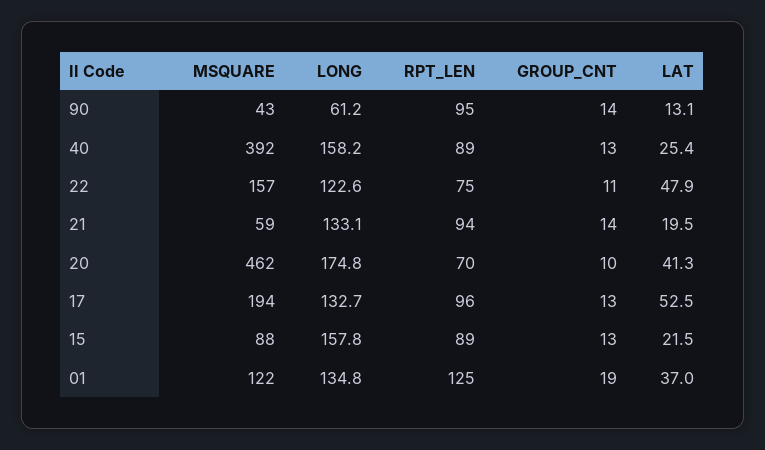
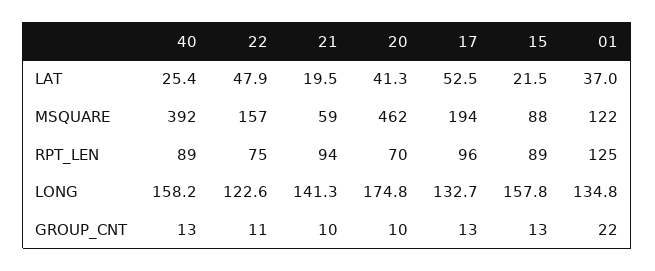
MSQUARE, 90: 43 -> none
LONG, 90: 61.2 -> none
RPT_LEN, 90: 95 -> none
GROUP_CNT, 90: 14 -> none
LAT, 90: 13.1 -> none
LONG, 21: 133.1 -> 141.3
GROUP_CNT, 21: 14 -> 10
GROUP_CNT, 01: 19 -> 22

